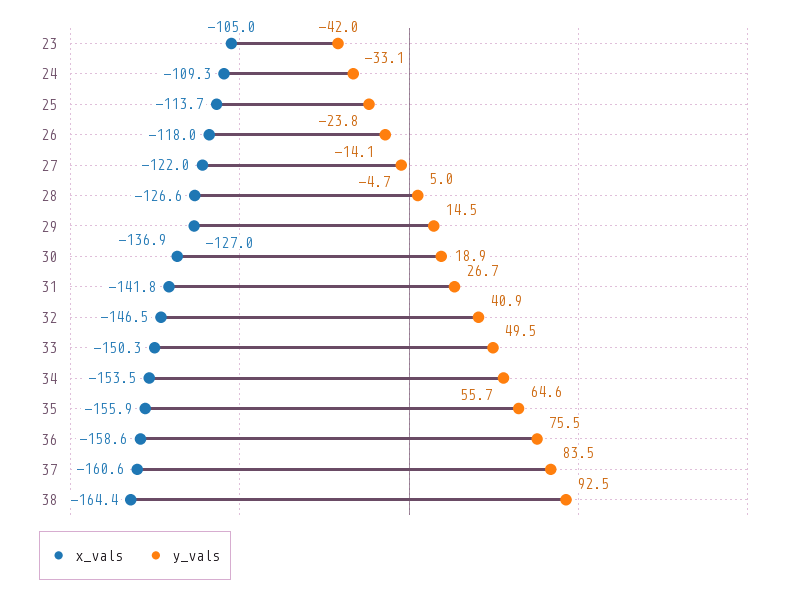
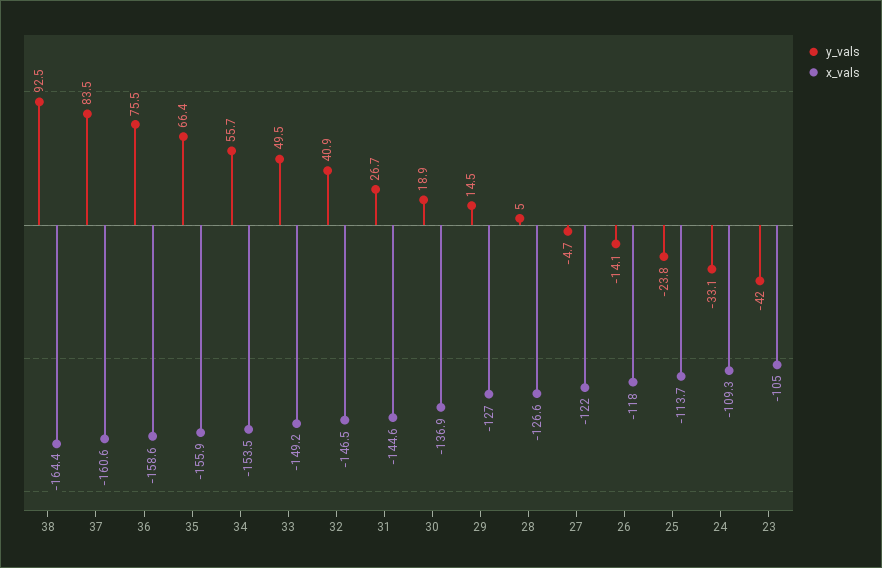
x_vals, 31: -141.8 -> -144.6
x_vals, 33: -150.3 -> -149.2
y_vals, 35: 64.6 -> 66.4

